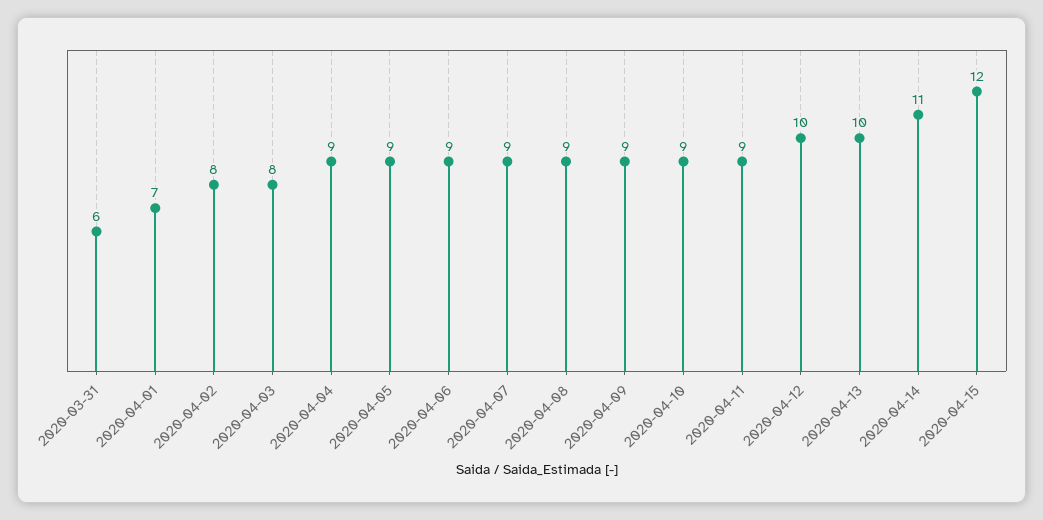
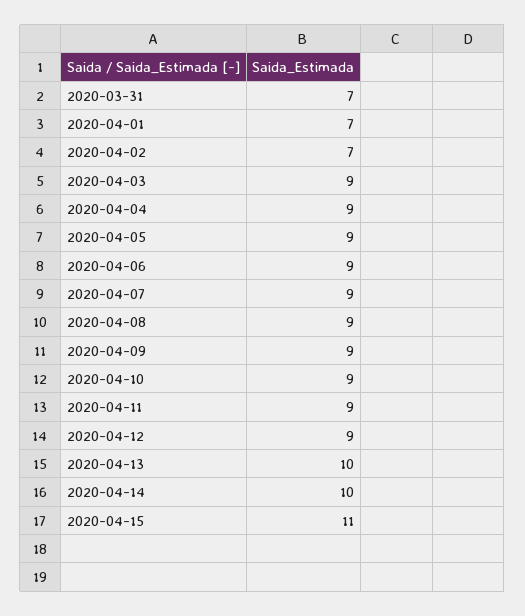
2020-03-31: 6 -> 7
2020-04-02: 8 -> 7
2020-04-03: 8 -> 9
2020-04-12: 10 -> 9
2020-04-14: 11 -> 10
2020-04-15: 12 -> 11

